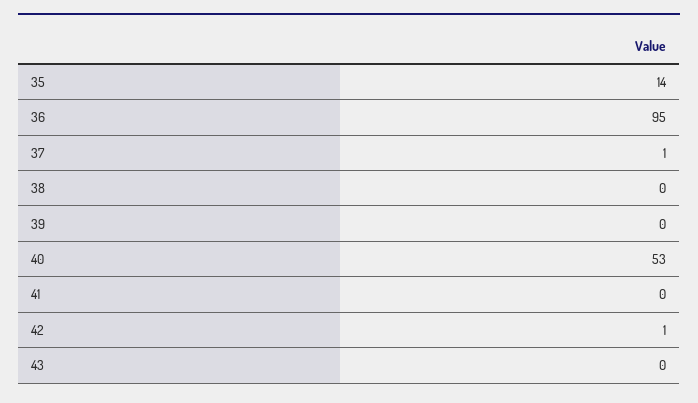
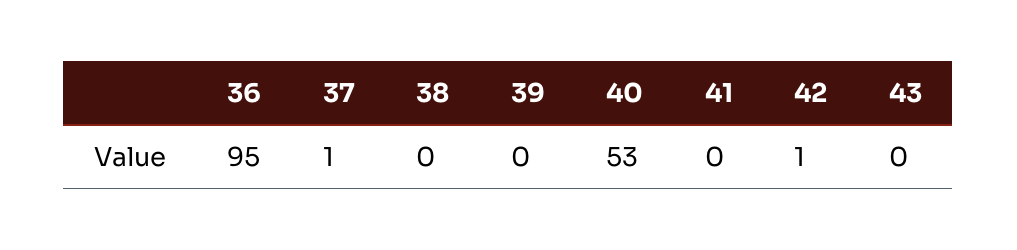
35: 14 -> none

